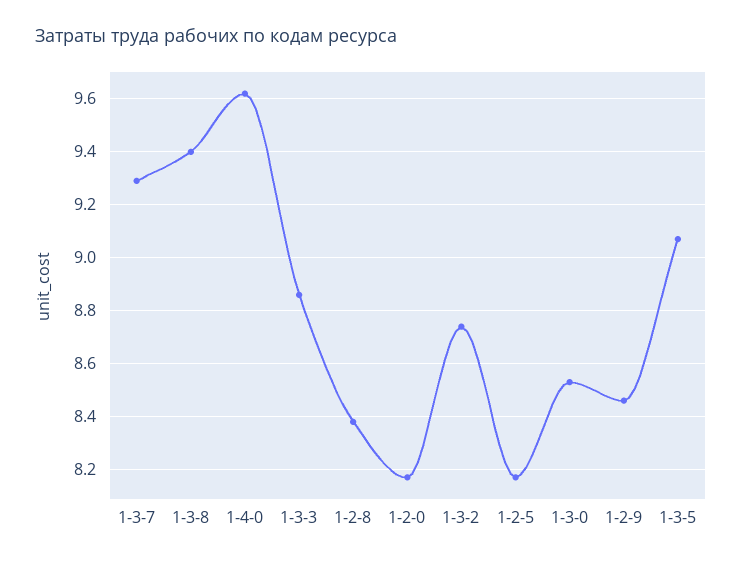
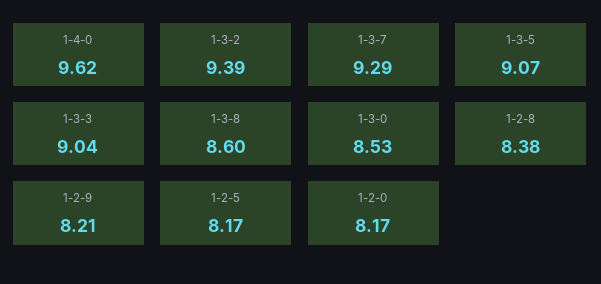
1-3-8: 9.4 -> 8.6
1-3-3: 8.85 -> 9.04
1-3-2: 8.75 -> 9.39
1-2-9: 8.45 -> 8.21

